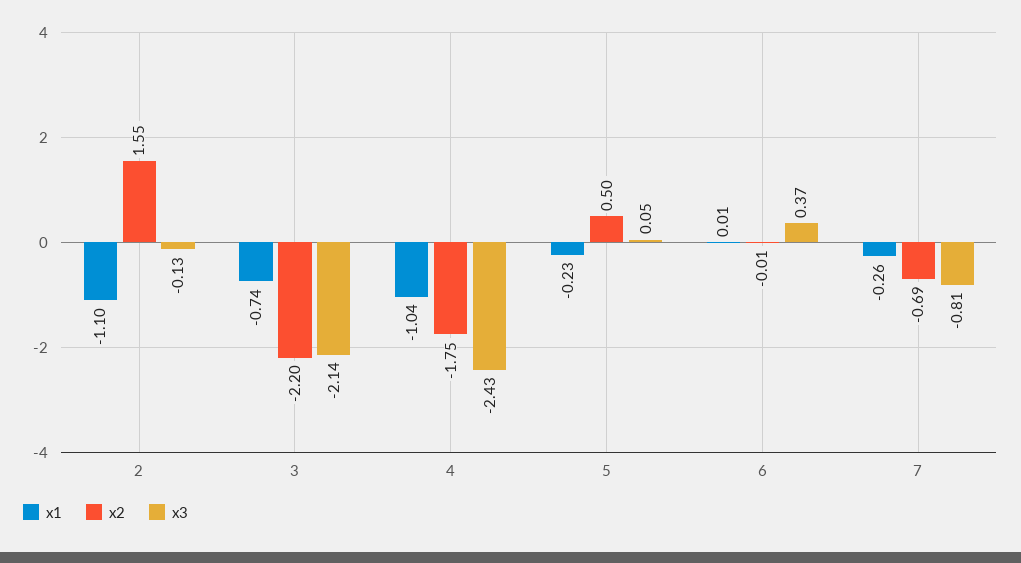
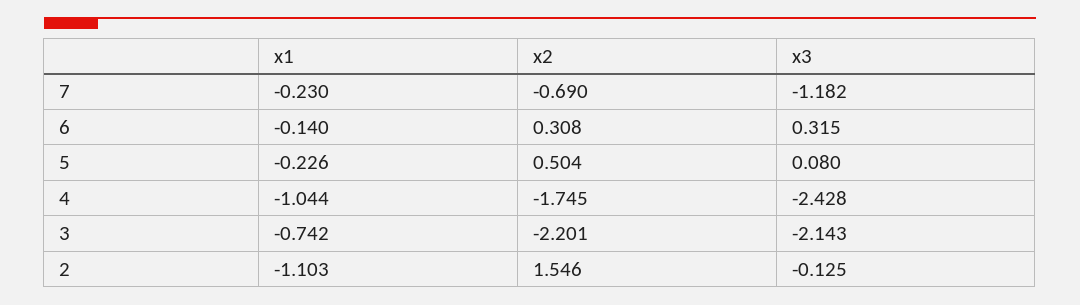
x3, 5: 0.05 -> 0.08
x1, 6: 0.01 -> -0.14
x2, 6: -0.01 -> 0.308
x3, 6: 0.37 -> 0.315
x1, 7: -0.26 -> -0.23
x3, 7: -0.81 -> -1.182

